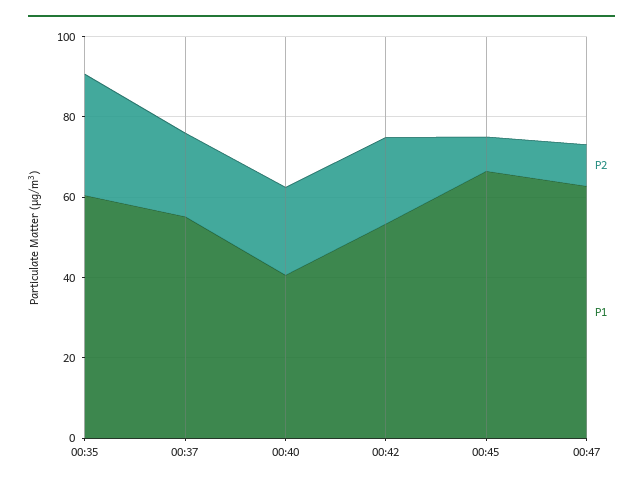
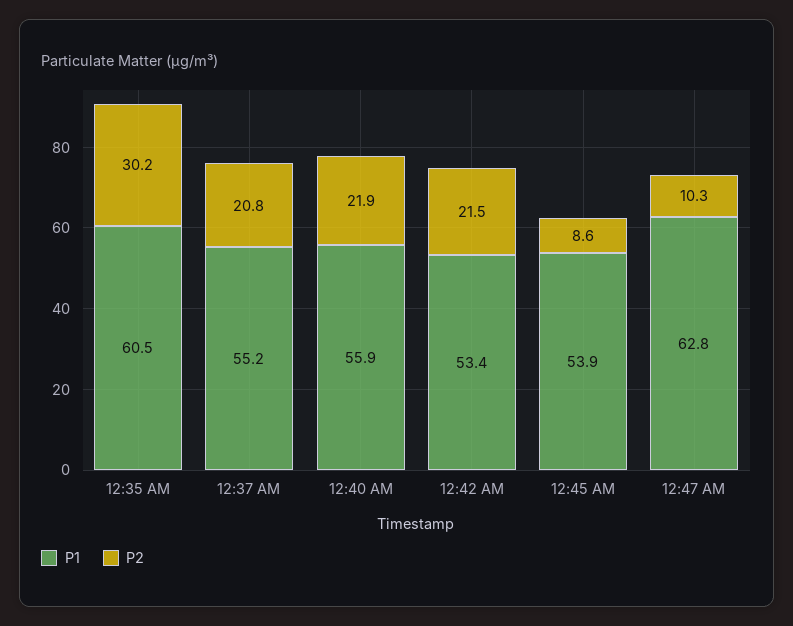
P1, 00:40: 40 -> 55.9
P1, 00:45: 65 -> 53.9

